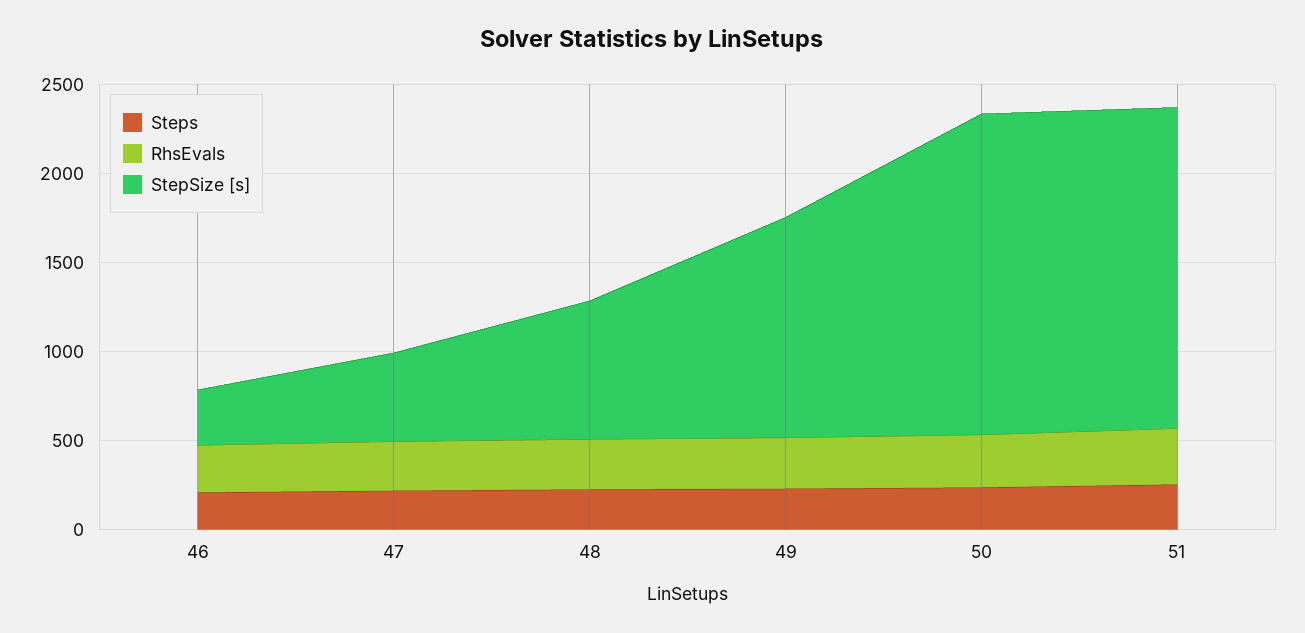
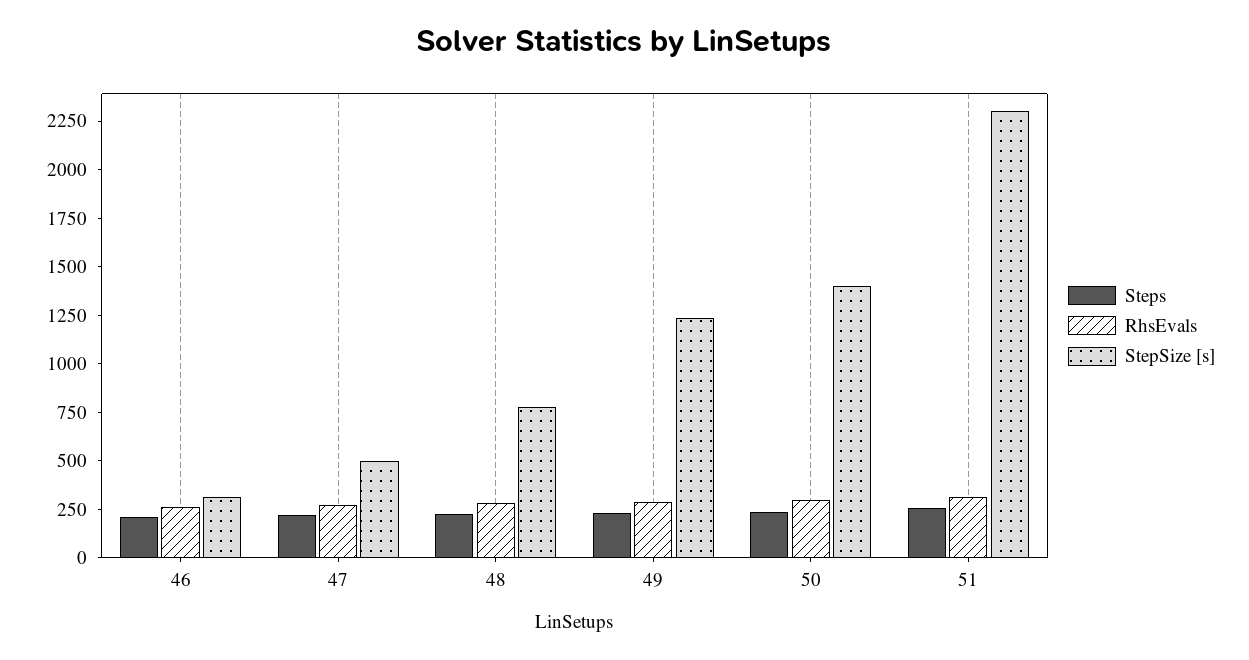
StepSize [s], 50: 1800 -> 1400
StepSize [s], 51: 1800 -> 2300

